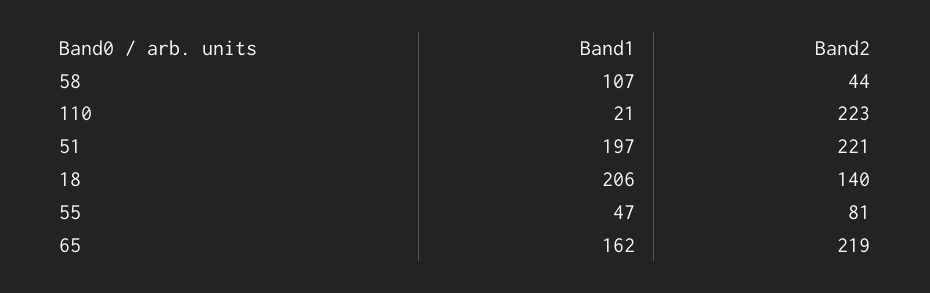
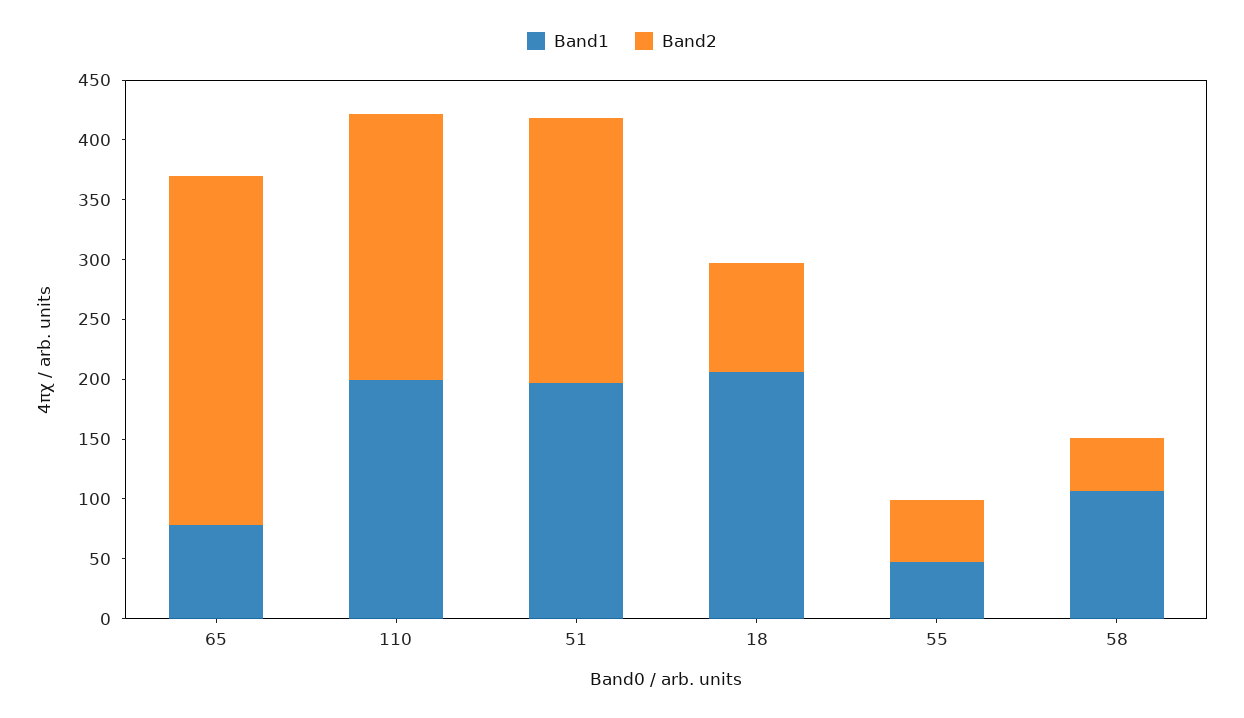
Band1, 110: 21 -> 200
Band2, 18: 140 -> 90
Band2, 55: 81 -> 50
Band1, 65: 162 -> 80
Band2, 65: 219 -> 290

